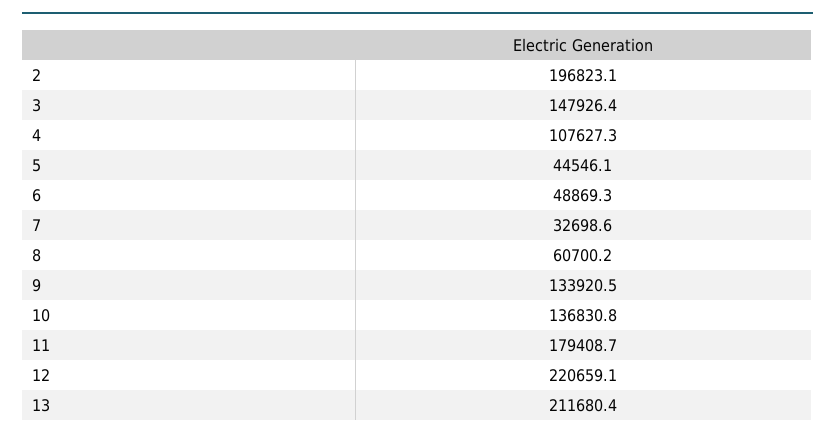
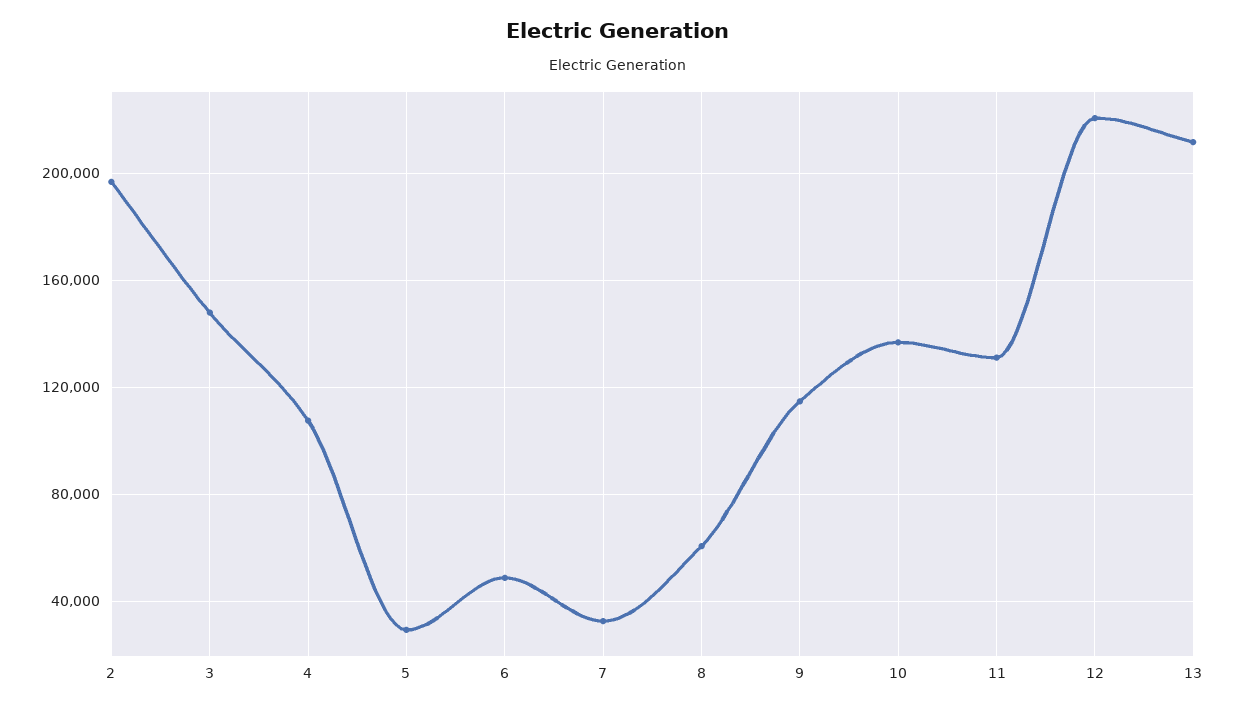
5: 44546.1 -> 30000
9: 133920.5 -> 115000
11: 179408.7 -> 130000

